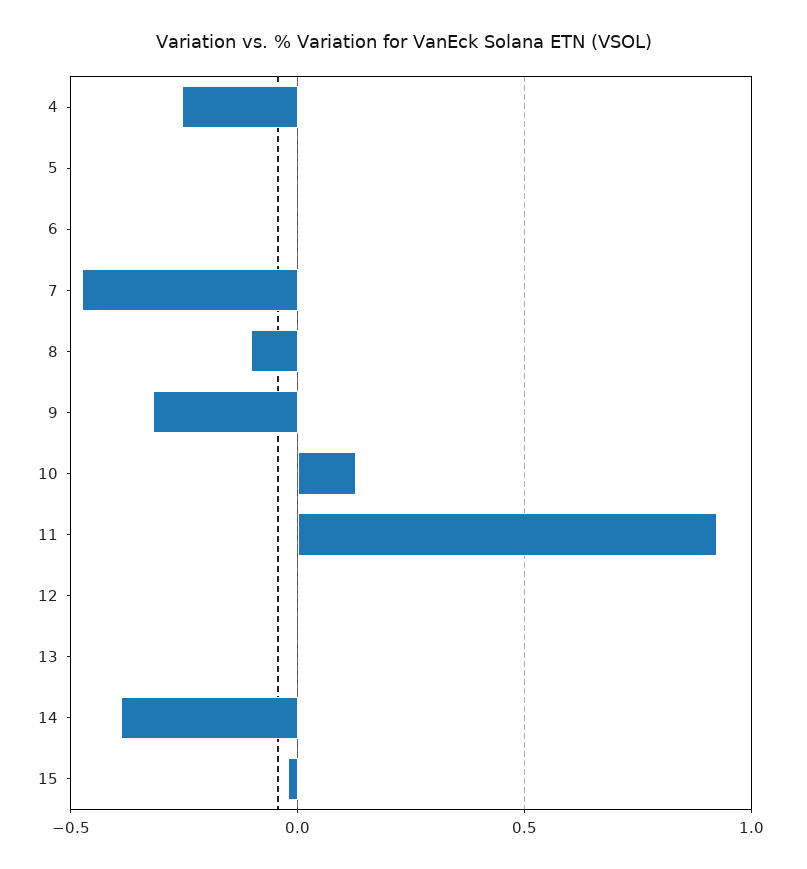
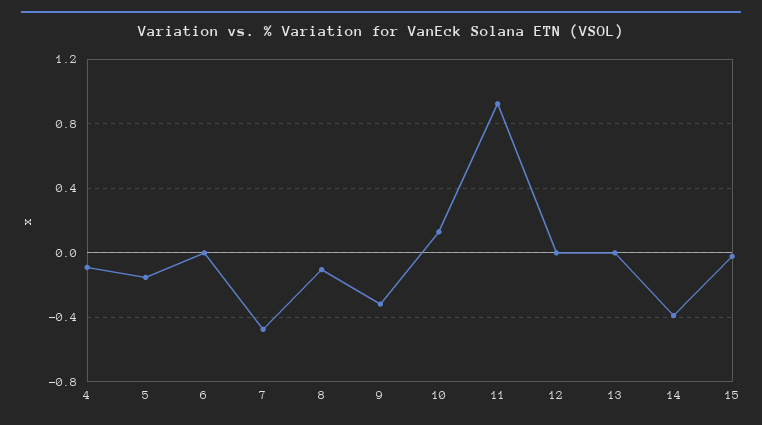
4: -0.25 -> -0.1
5: 0 -> -0.15

